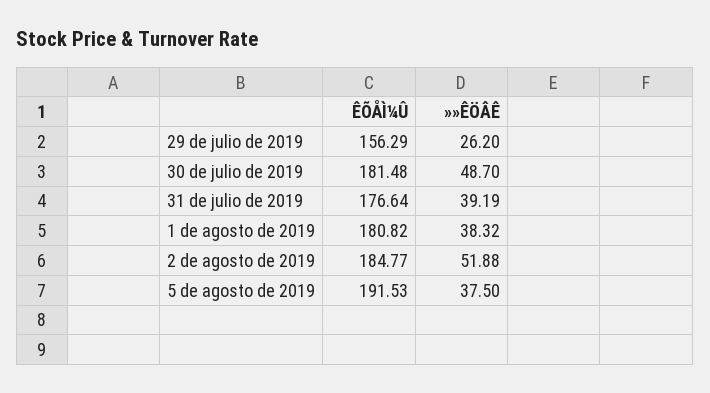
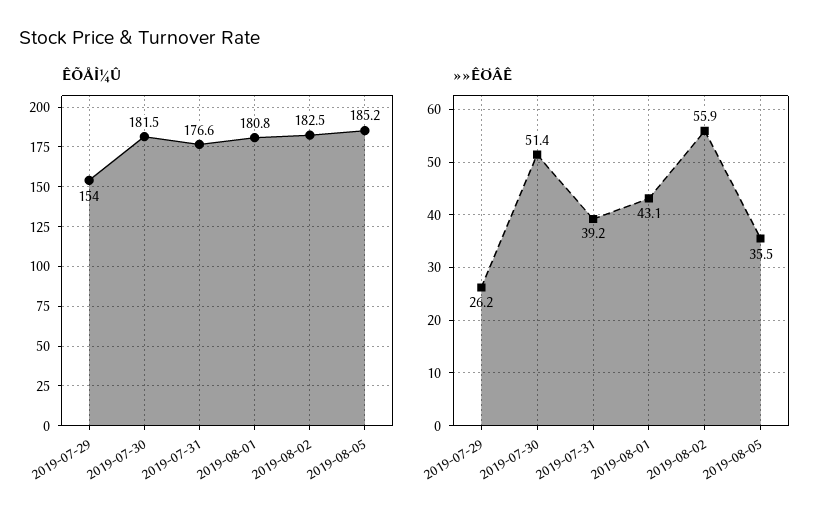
ÊÕÅÌ¼Û, 29 de julio de 2019: 156.29 -> 154
»»ÊÖÂÊ, 30 de julio de 2019: 48.7 -> 51.4
»»ÊÖÂÊ, 1 de agosto de 2019: 38.32 -> 43.1
ÊÕÅÌ¼Û, 2 de agosto de 2019: 184.77 -> 182.5
»»ÊÖÂÊ, 2 de agosto de 2019: 51.88 -> 55.9
ÊÕÅÌ¼Û, 5 de agosto de 2019: 191.53 -> 185.2
»»ÊÖÂÊ, 5 de agosto de 2019: 37.5 -> 35.5

